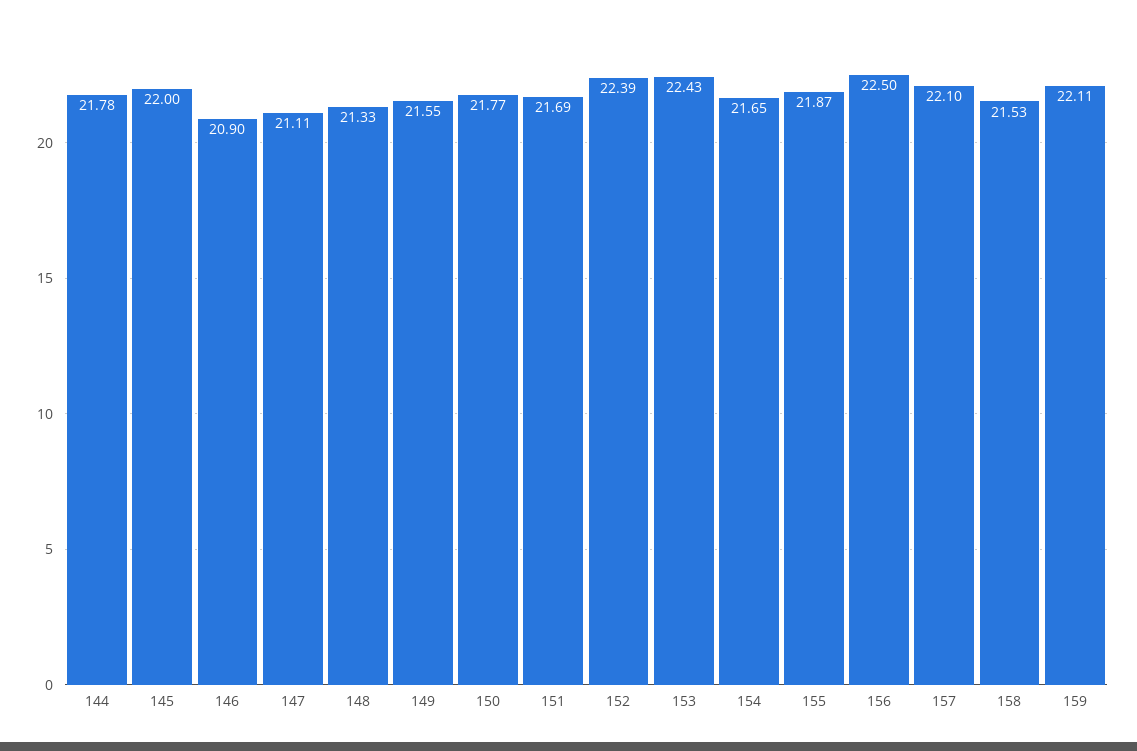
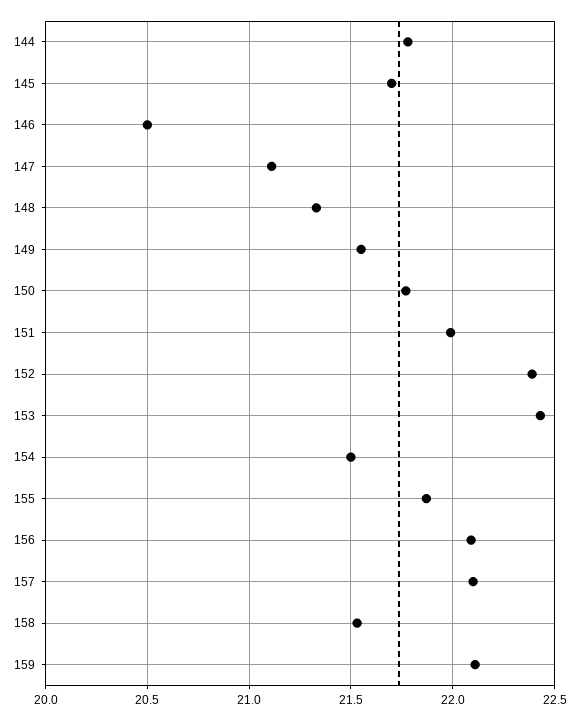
145: 22 -> 21.7
146: 20.9 -> 20.5
151: 21.69 -> 22
154: 21.65 -> 21.5
156: 22.5 -> 22.1

